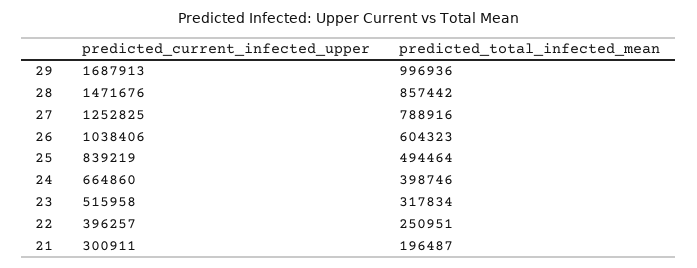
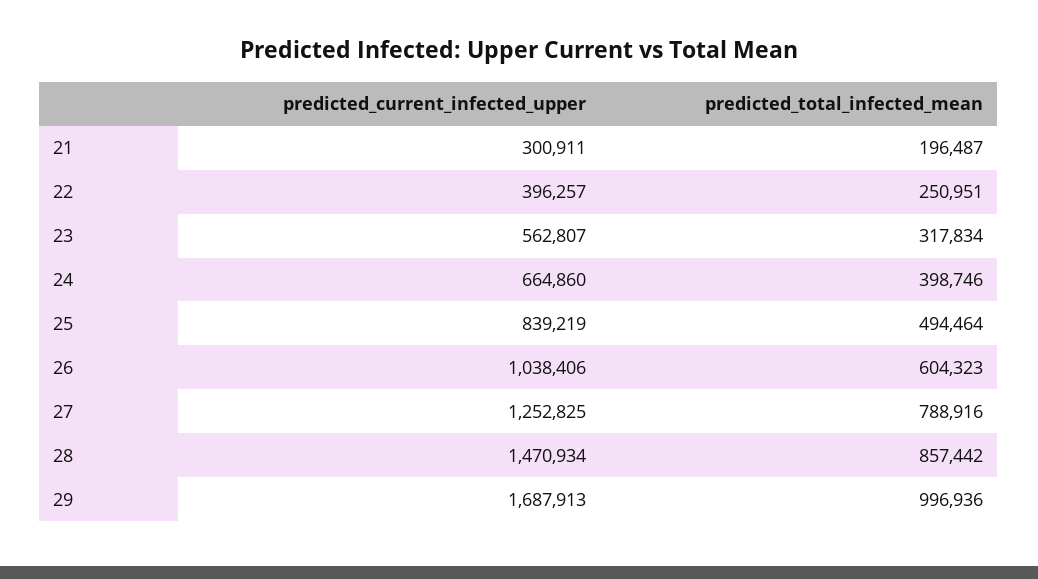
predicted_current_infected_upper, 28: 1471676 -> 1470934
predicted_current_infected_upper, 23: 515958 -> 562807

